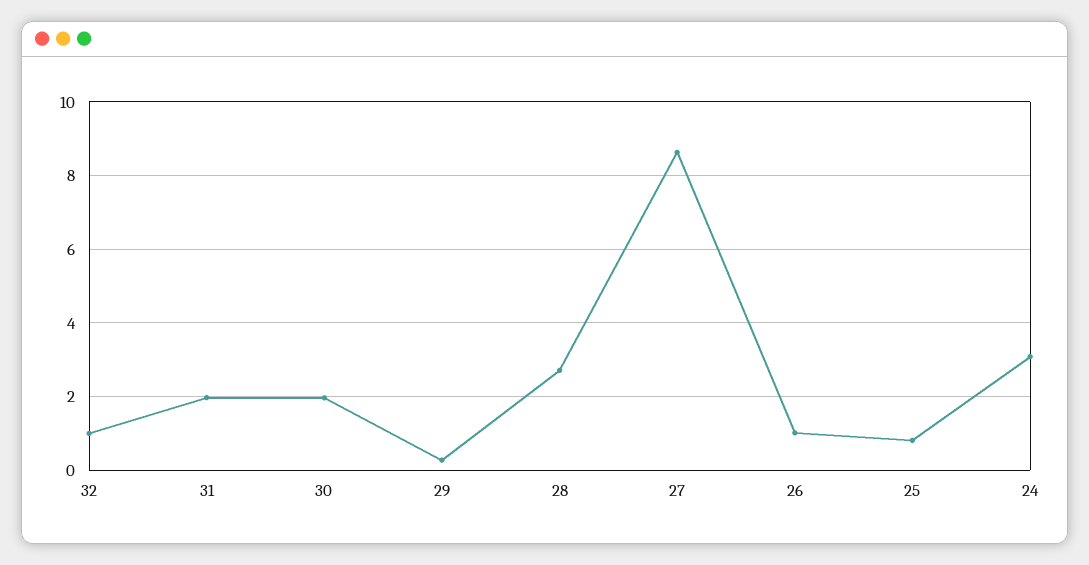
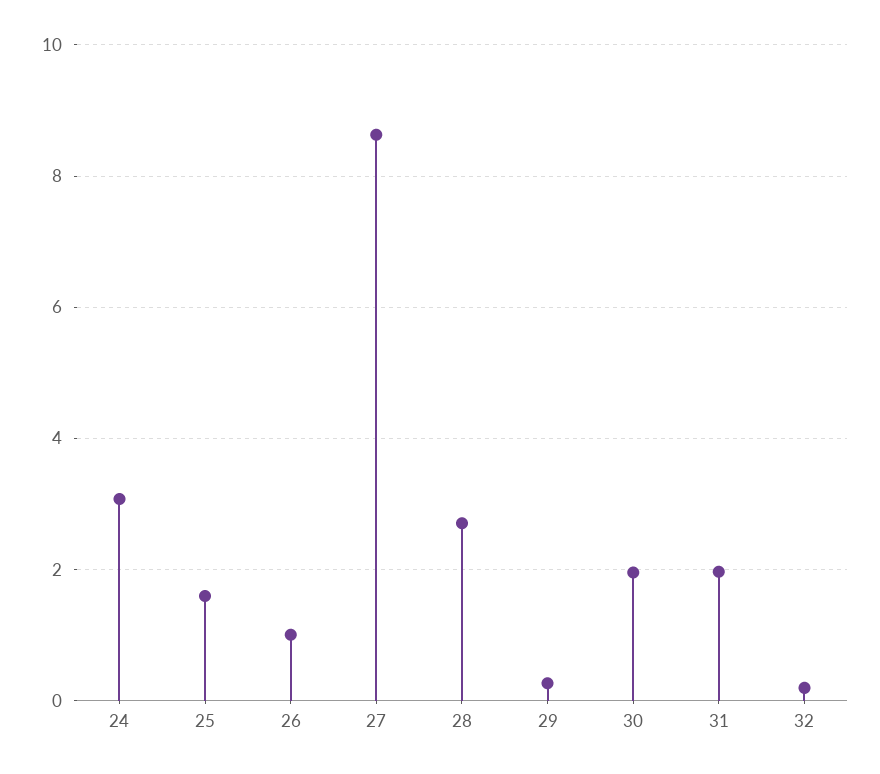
32: 1 -> 0.2
25: 0.8 -> 1.6

